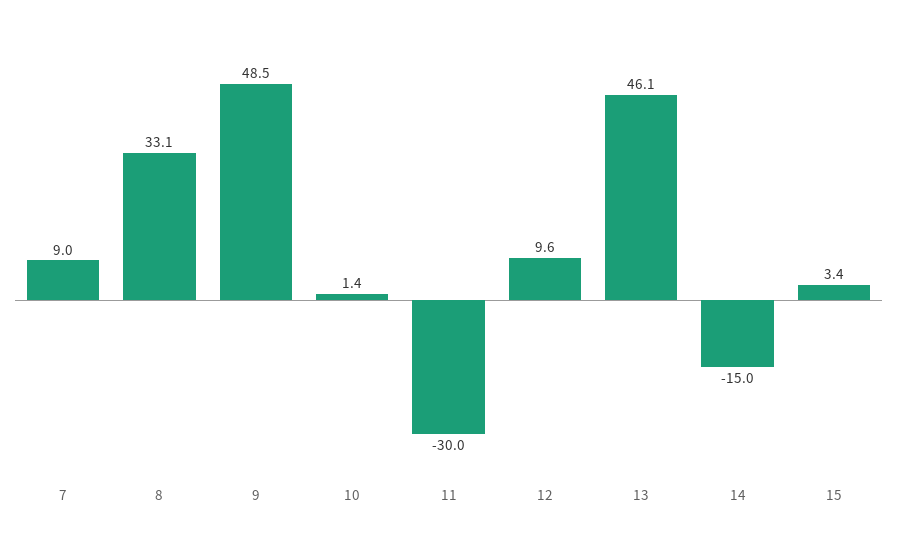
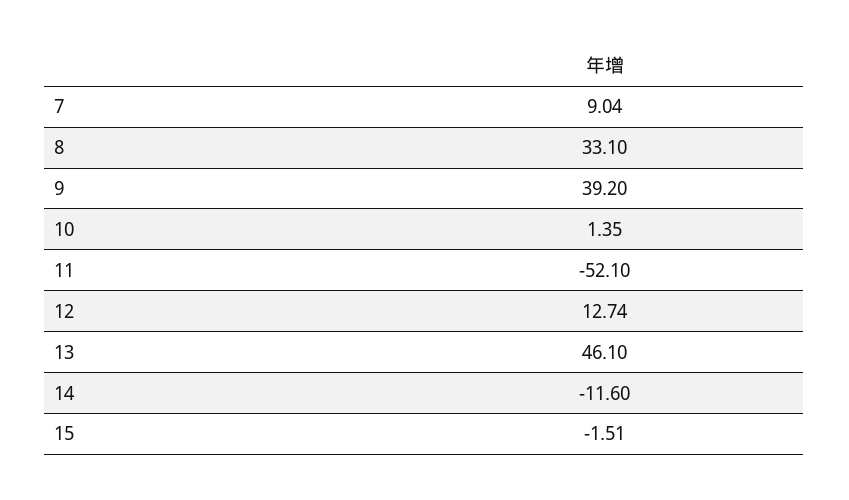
9: 48.5 -> 39.2
11: -30 -> -52.1
12: 9.6 -> 12.74
14: -15 -> -11.6
15: 3.4 -> -1.51

